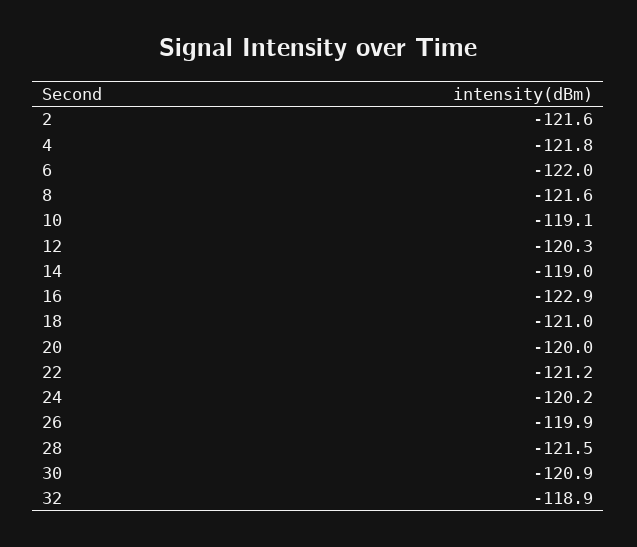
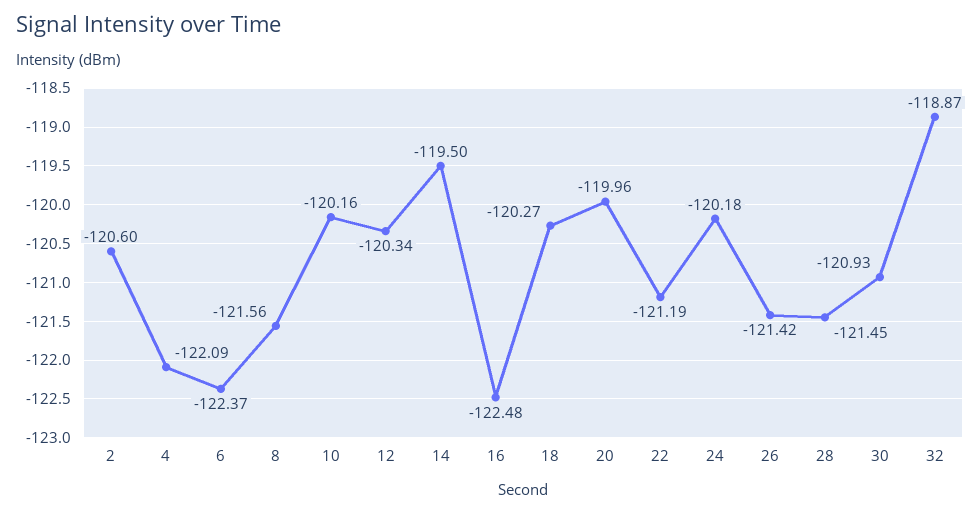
2: -121.6 -> -120.6
4: -121.8 -> -122.09
6: -122 -> -122.37
10: -119.1 -> -120.16
14: -119 -> -119.5
16: -122.9 -> -122.48
18: -121 -> -120.27
26: -119.9 -> -121.42

